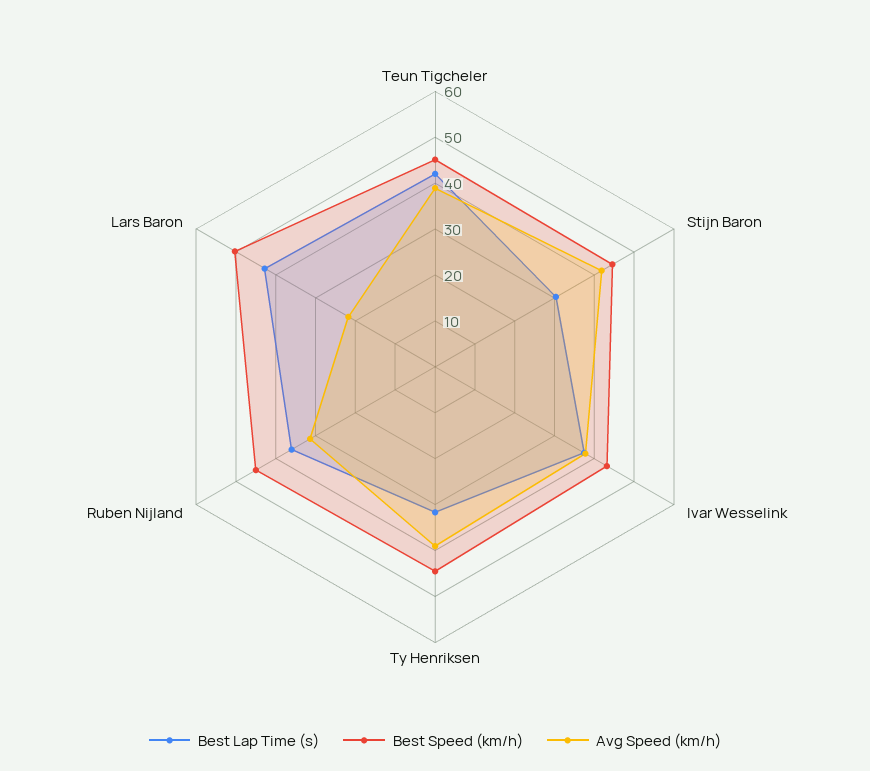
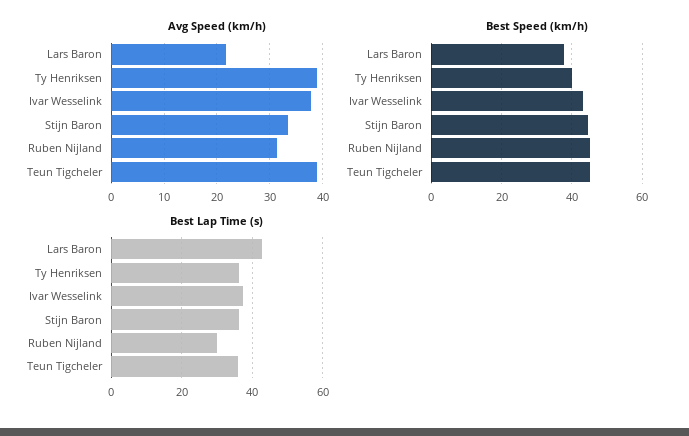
Best Lap Time (s), Teun Tigcheler: 42 -> 36
Best Lap Time (s), Stijn Baron: 30 -> 36
Avg Speed (km/h), Stijn Baron: 42 -> 34
Best Lap Time (s), Ty Henriksen: 32 -> 36
Best Speed (km/h), Ty Henriksen: 44 -> 40
Best Lap Time (s), Ruben Nijland: 36 -> 30
Best Speed (km/h), Lars Baron: 50 -> 38

